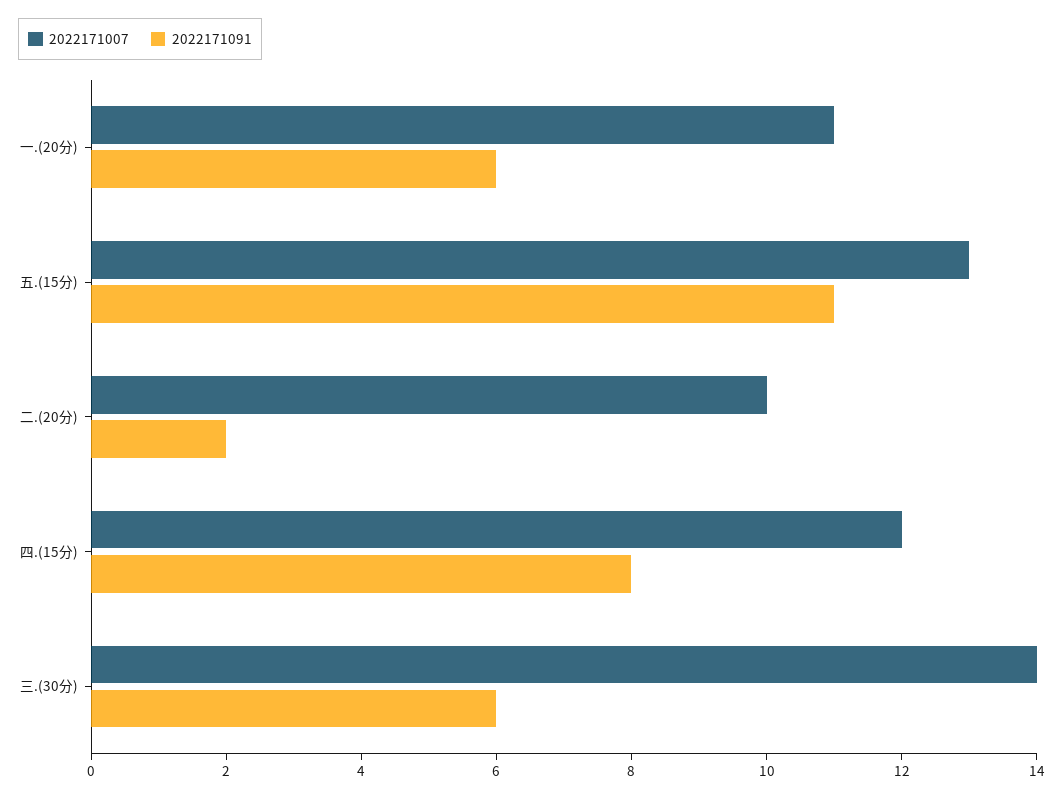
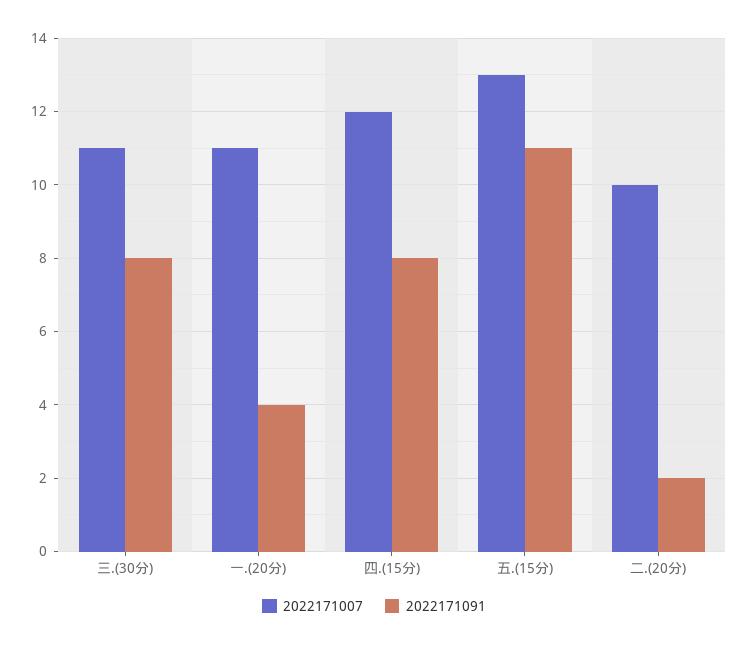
2022171091, 一.(20分): 6 -> 4
2022171007, 三.(30分): 14 -> 11
2022171091, 三.(30分): 6 -> 8

